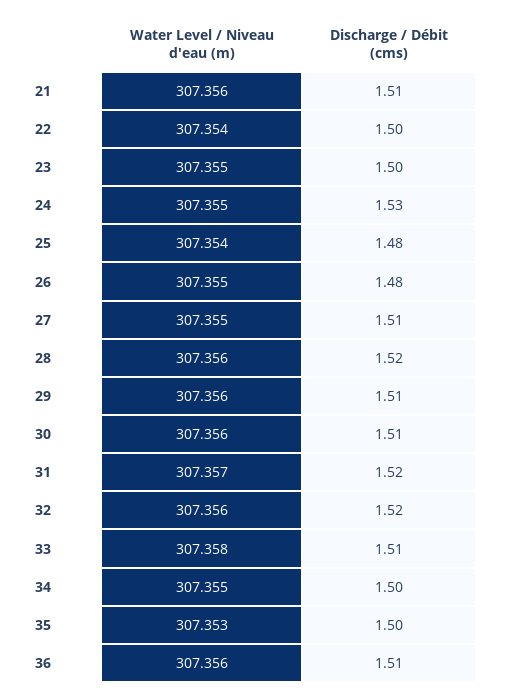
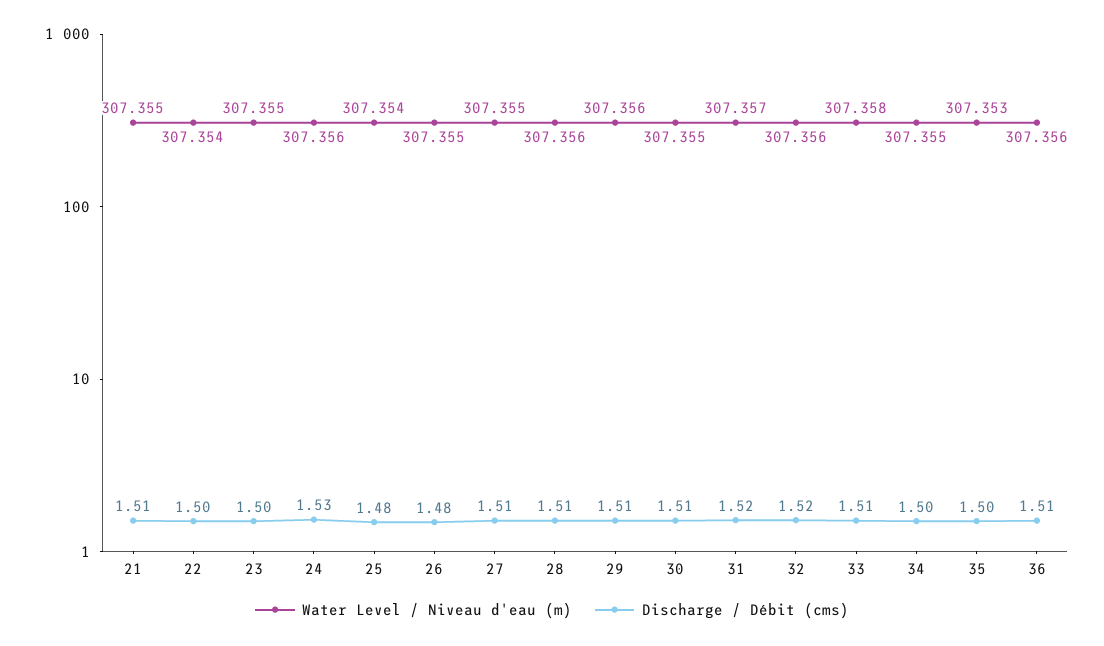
Water Level / Niveau d'eau (m), 21: 307.356 -> 307.355
Water Level / Niveau d'eau (m), 24: 307.355 -> 307.356
Discharge / Débit (cms), 28: 1.52 -> 1.51
Water Level / Niveau d'eau (m), 30: 307.356 -> 307.355

